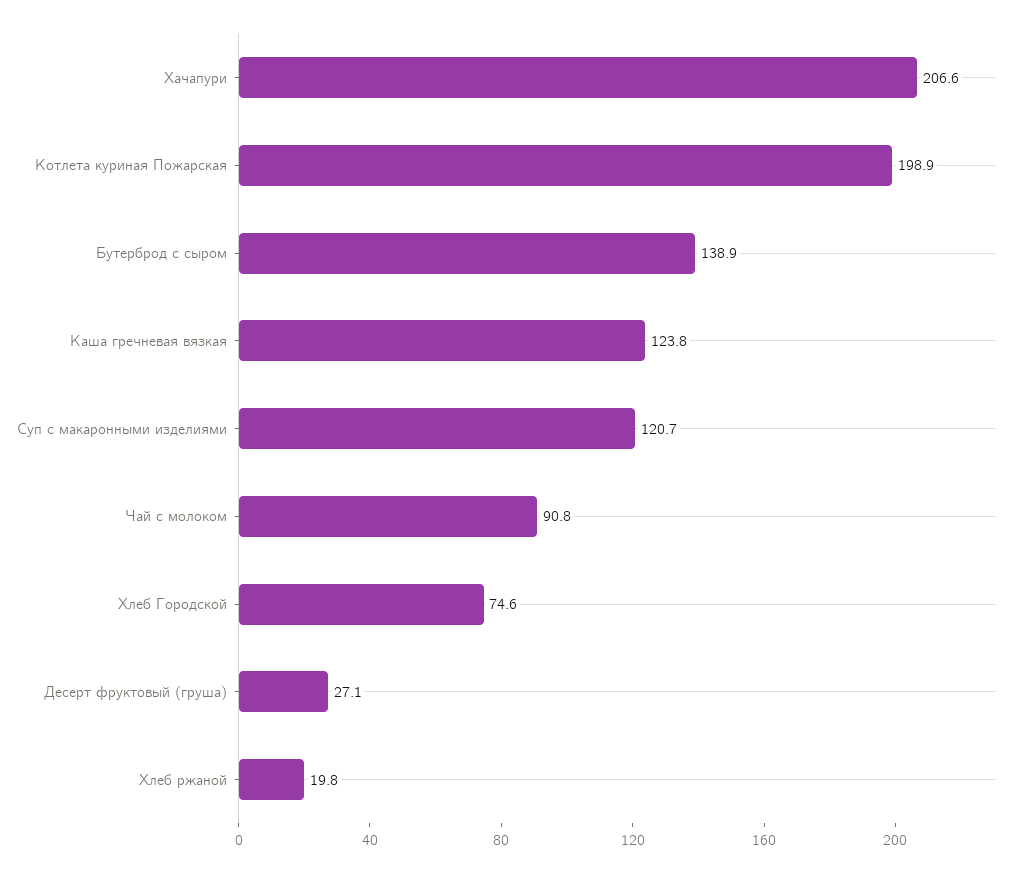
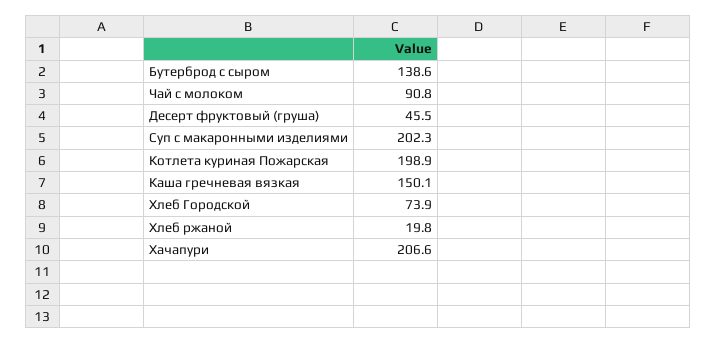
Бутерброд с сыром: 138.9 -> 138.6
Каша гречневая вязкая: 123.8 -> 150.1
Суп с макаронными изделиями: 120.7 -> 202.3
Хлеб Городской: 74.6 -> 73.9
Десерт фруктовый (груша): 27.1 -> 45.5

